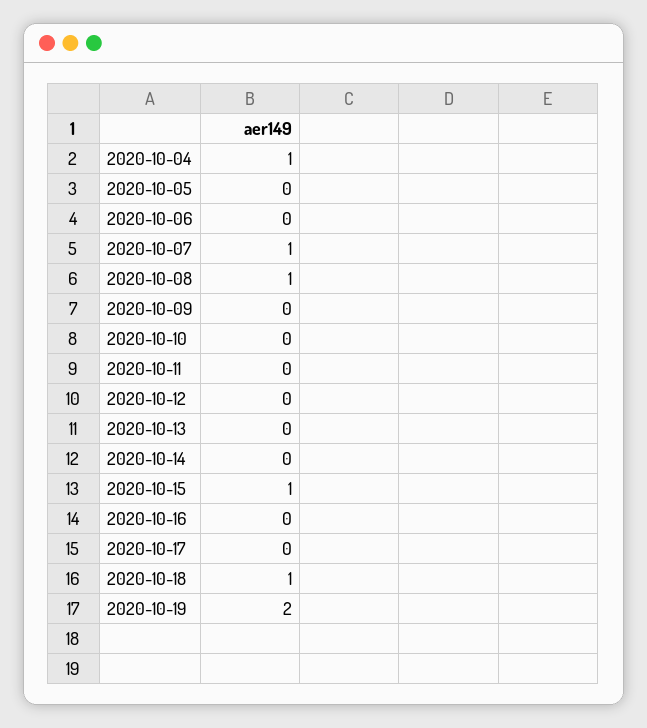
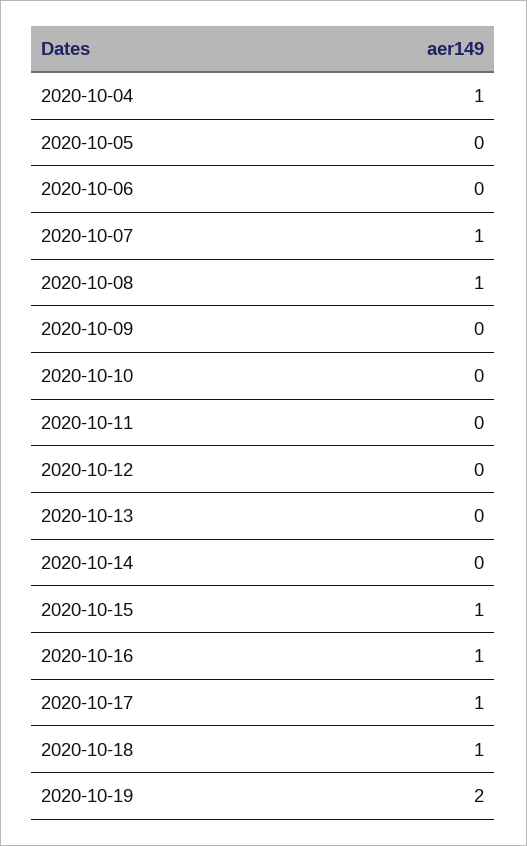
2020-10-16: 0 -> 1
2020-10-17: 0 -> 1

